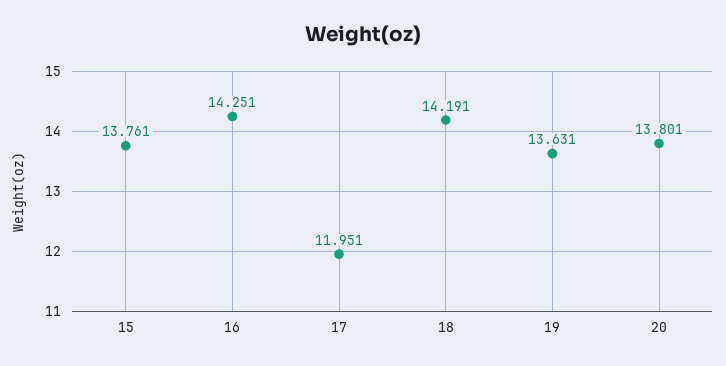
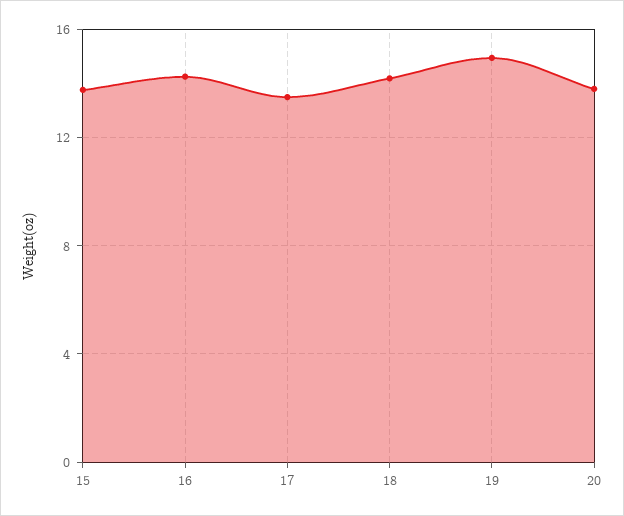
17: 11.951 -> 13.5
19: 13.631 -> 15

